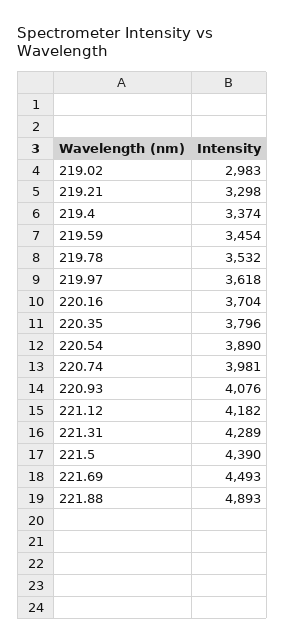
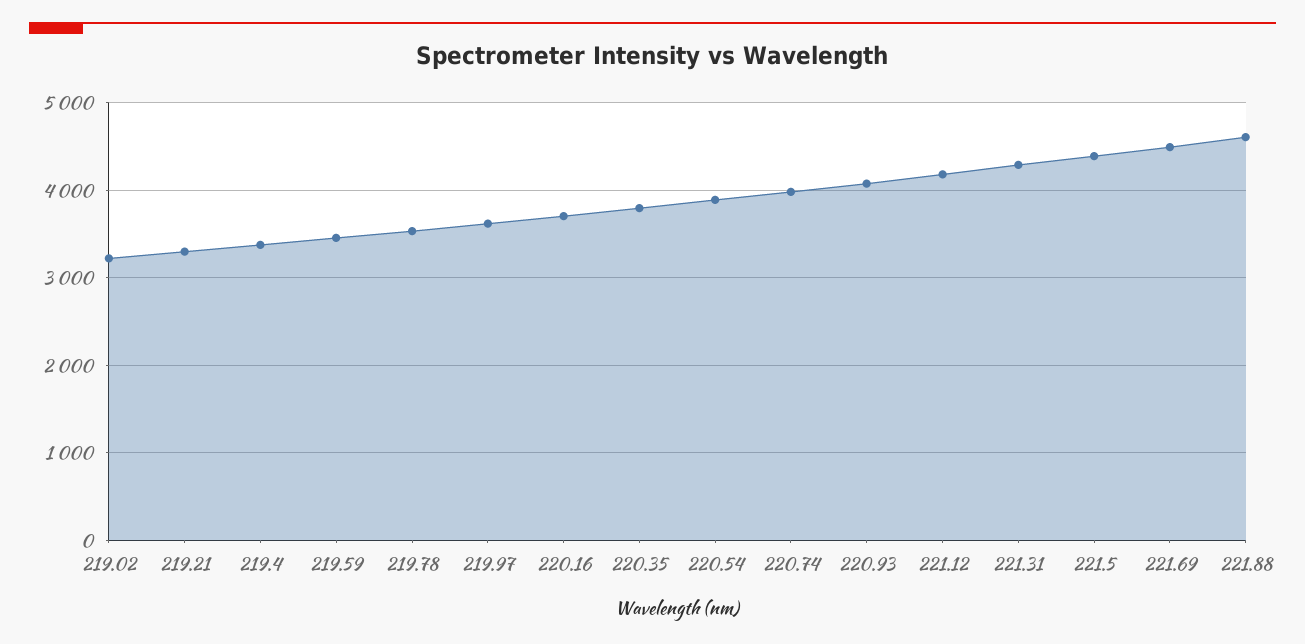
219.02: 2983 -> 3200
221.88: 4893 -> 4600

